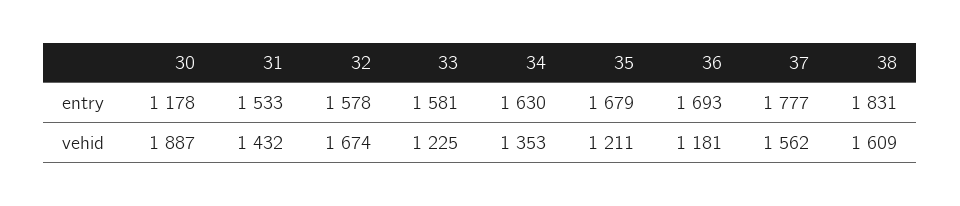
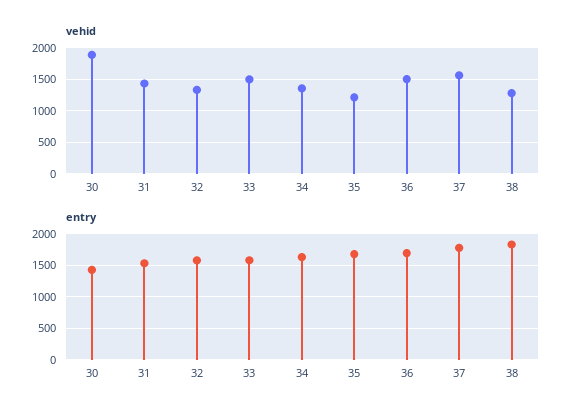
entry, 30: 1178 -> 1400
vehid, 32: 1674 -> 1300
vehid, 33: 1225 -> 1500
vehid, 36: 1181 -> 1500
vehid, 38: 1609 -> 1300

